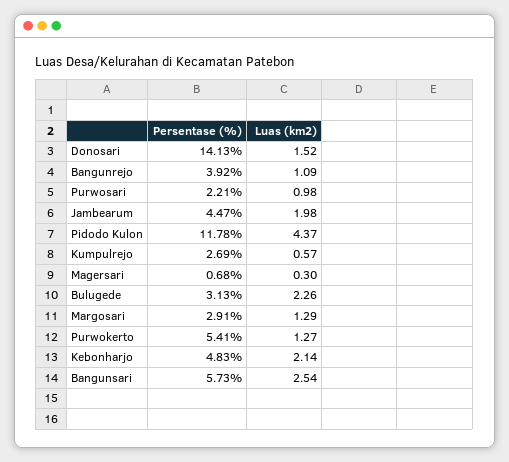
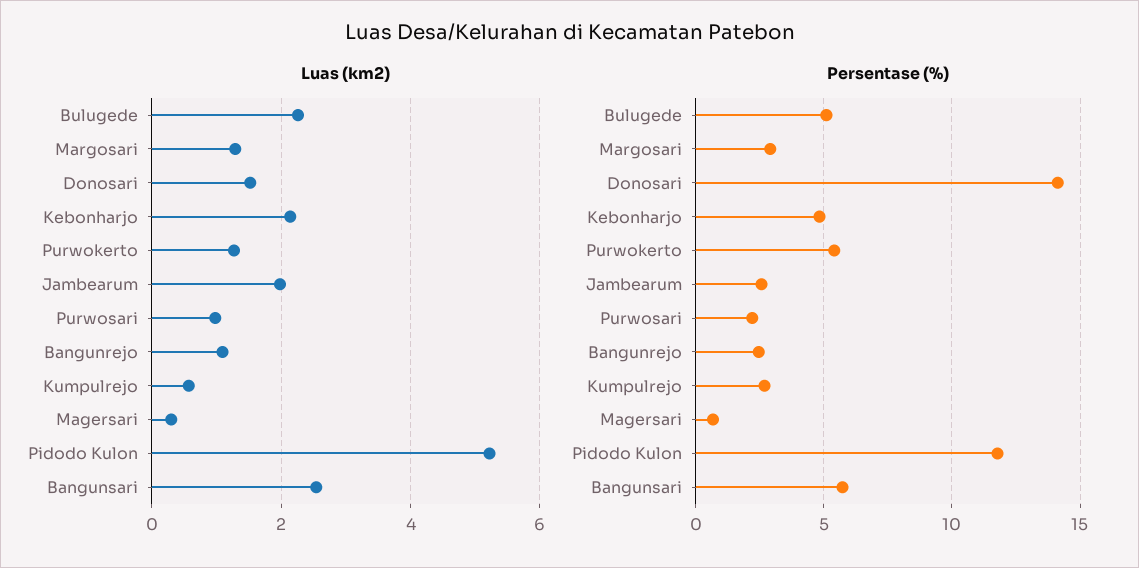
Persentase (%), Bangunrejo: 3.92 -> 2.5
Persentase (%), Jambearum: 4.47 -> 2.5
Luas (km2), Pidodo Kulon: 4.37 -> 5.2
Persentase (%), Bulugede: 3.13 -> 5

